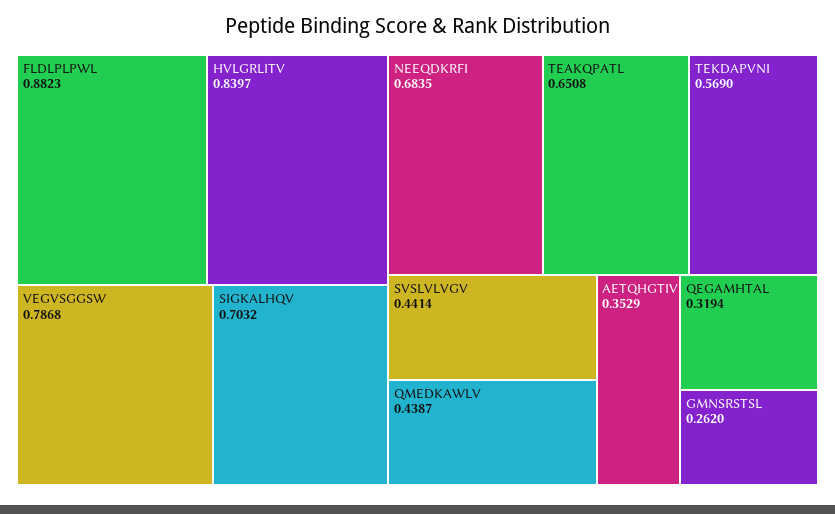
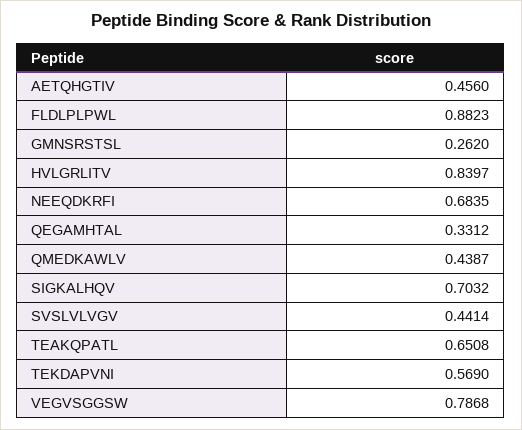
AETQHGTIV: 0.3529 -> 0.456
QEGAMHTAL: 0.3194 -> 0.3312

